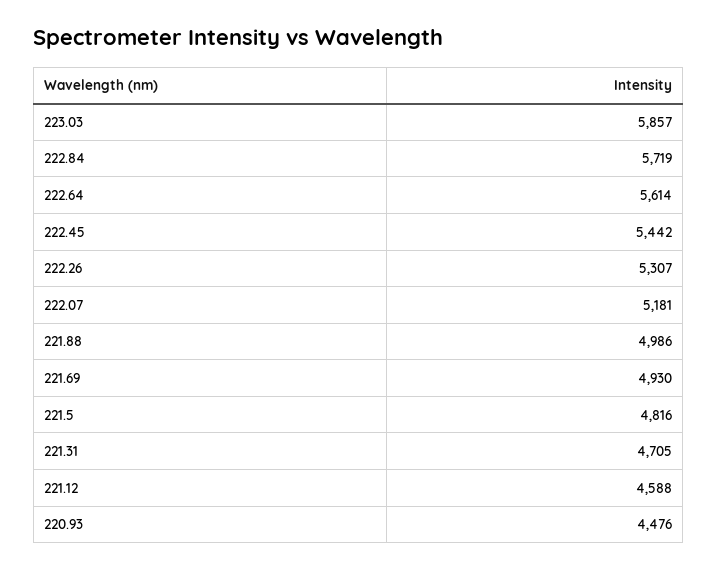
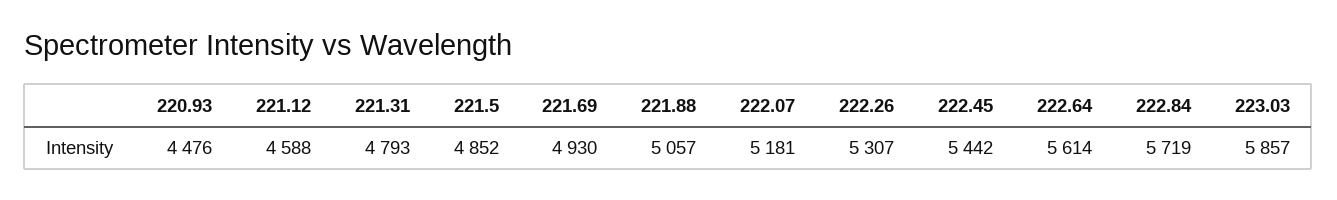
221.88: 4986 -> 5057
221.5: 4816 -> 4852
221.31: 4705 -> 4793

